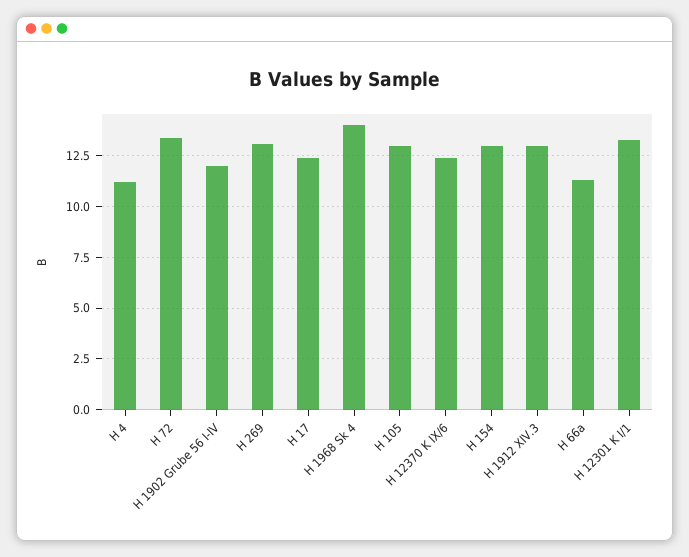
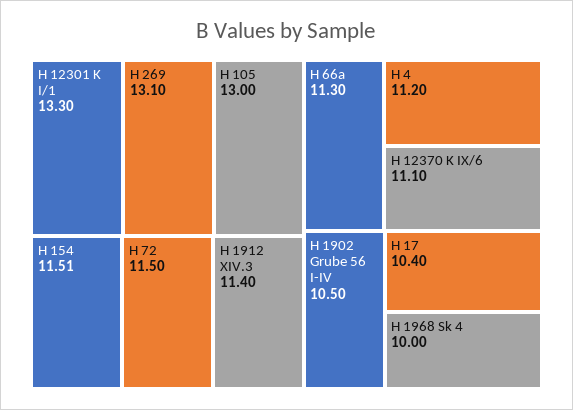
H 72: 13.5 -> 11.5
H 1902 Grube 56 I-IV: 12 -> 10.5
H 17: 12.5 -> 10.4
H 1968 Sk 4: 14 -> 10
H 12370 K IX/6: 12.5 -> 11.1
H 154: 13 -> 11.51
H 1912 XIV.3: 13 -> 11.4

